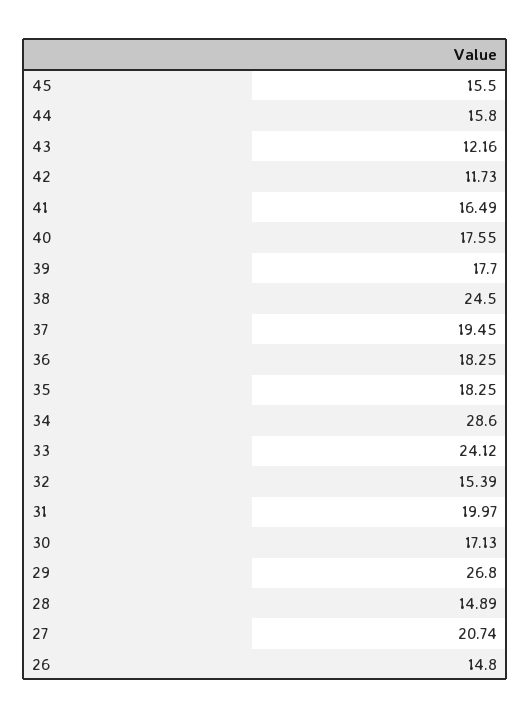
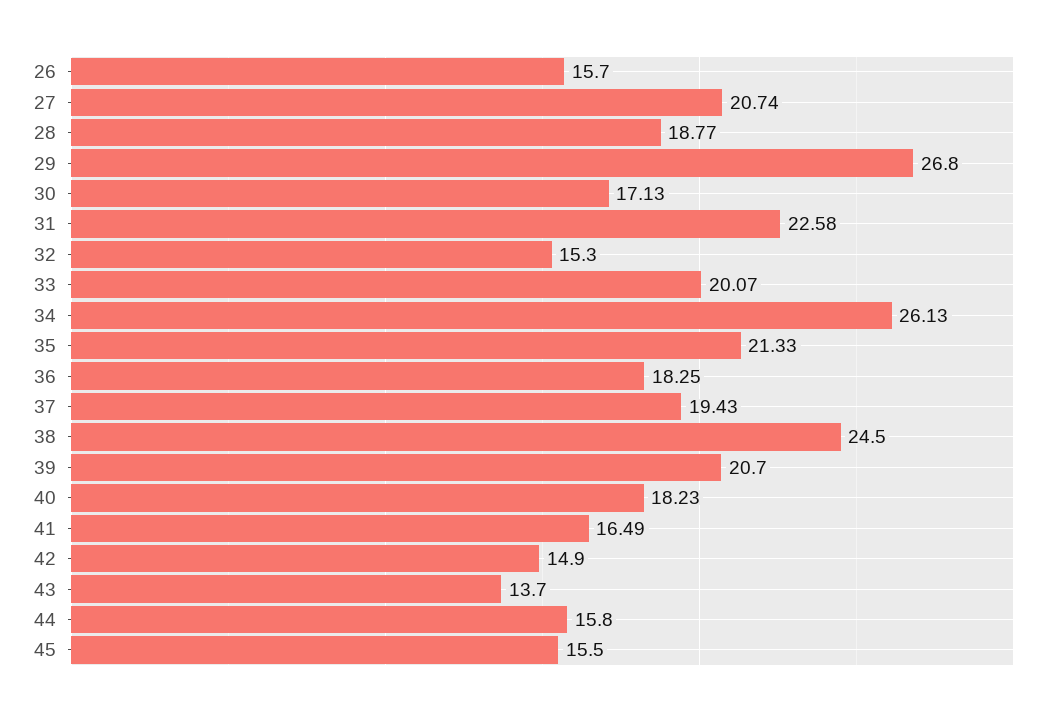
43: 12.16 -> 13.7
42: 11.73 -> 14.9
40: 17.55 -> 18.23
39: 17.7 -> 20.7
37: 19.45 -> 19.43
35: 18.25 -> 21.33
34: 28.6 -> 26.13
33: 24.12 -> 20.07
32: 15.39 -> 15.3
31: 19.97 -> 22.58
28: 14.89 -> 18.77
26: 14.8 -> 15.7

